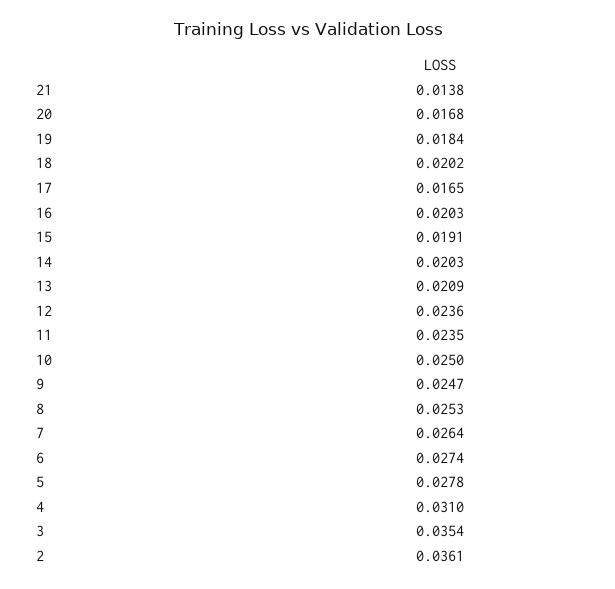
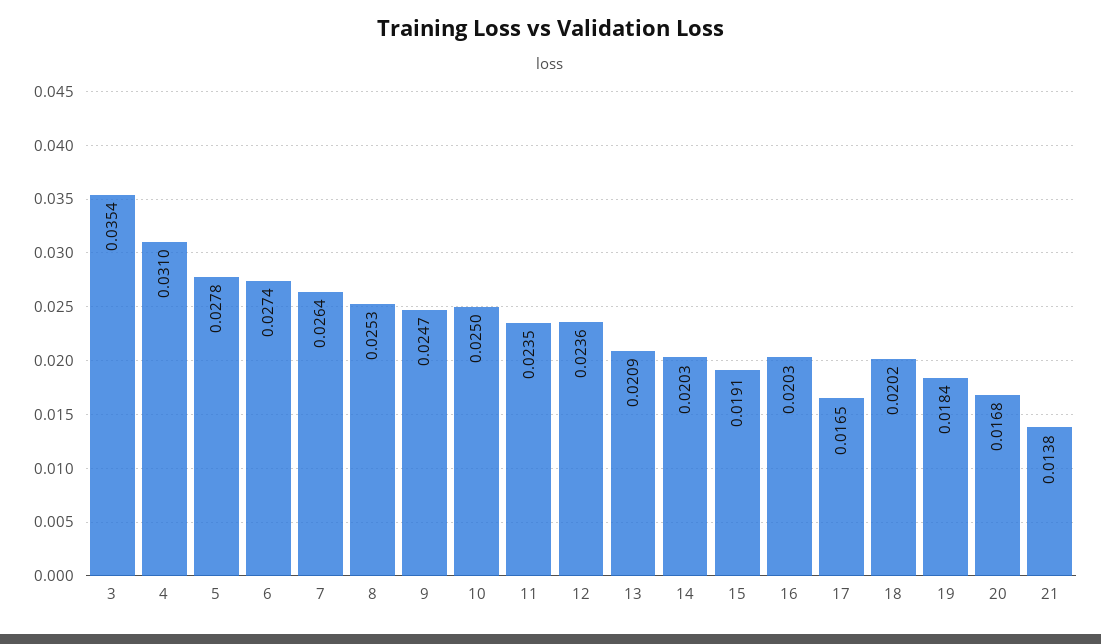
2: 0.0361 -> none

